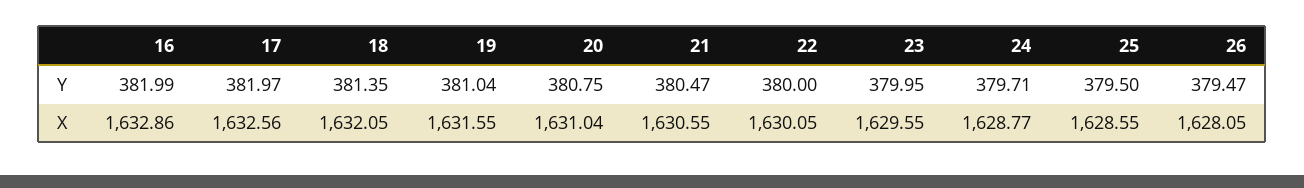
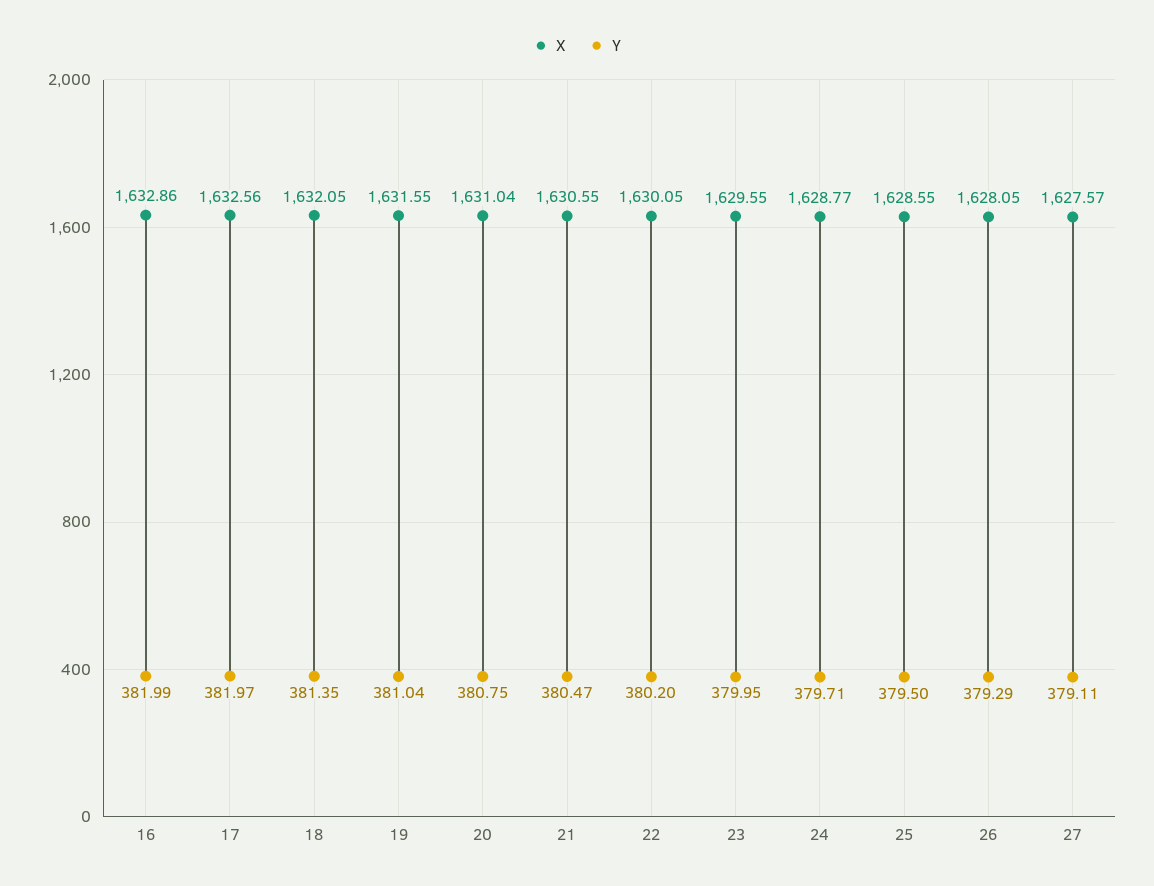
Y, 22: 380 -> 380.2
Y, 26: 379.47 -> 379.29
X, 27: none -> 1627.57
Y, 27: none -> 379.11

